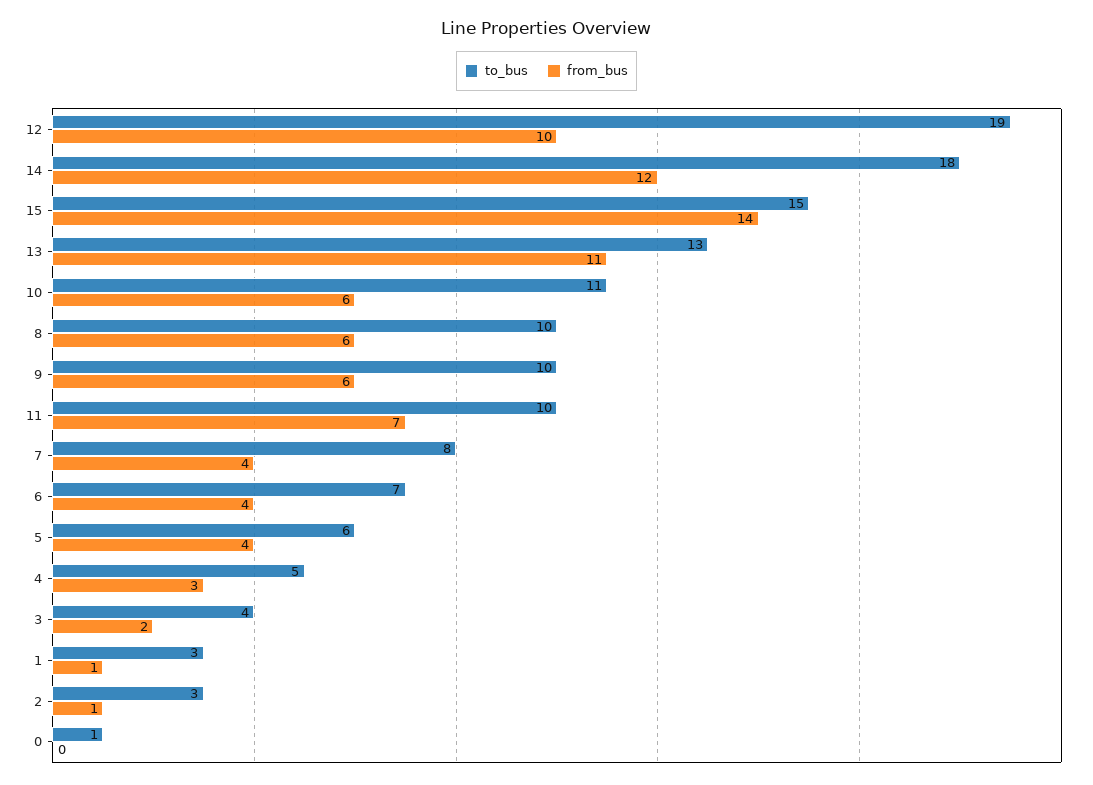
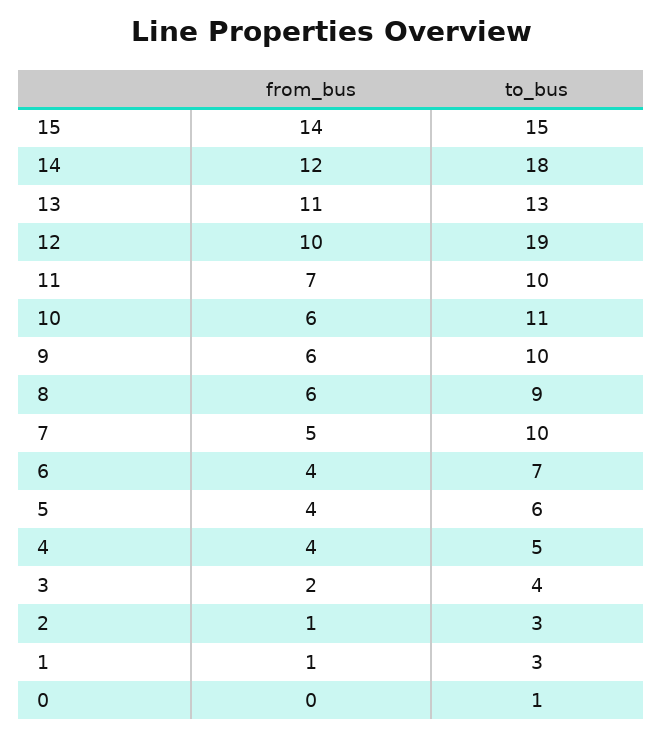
to_bus, 8: 10 -> 9
to_bus, 7: 8 -> 10
from_bus, 7: 4 -> 5
from_bus, 4: 3 -> 4

